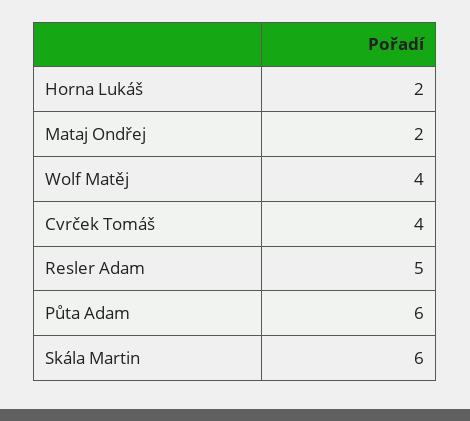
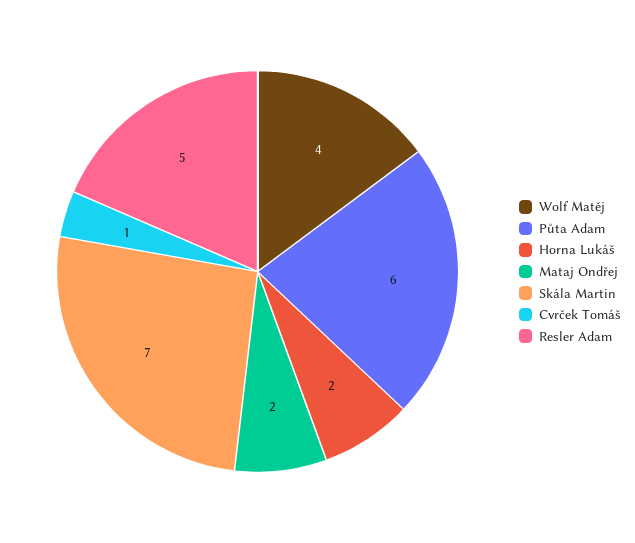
Cvrček Tomáš: 4 -> 1
Skála Martin: 6 -> 7

